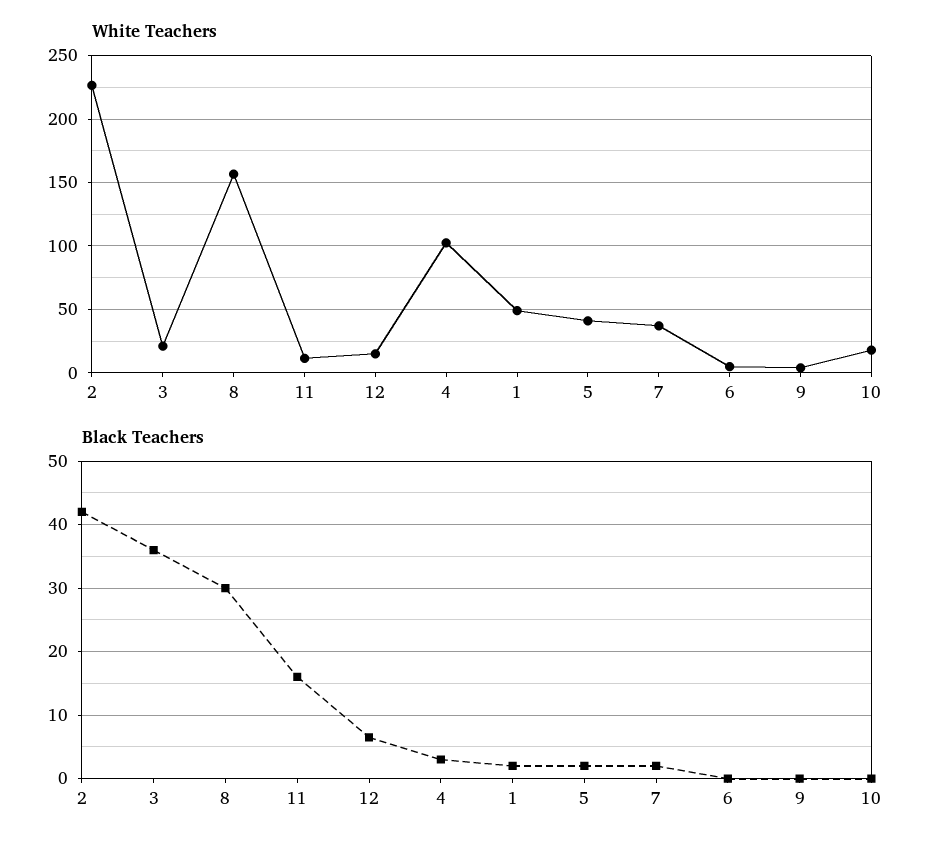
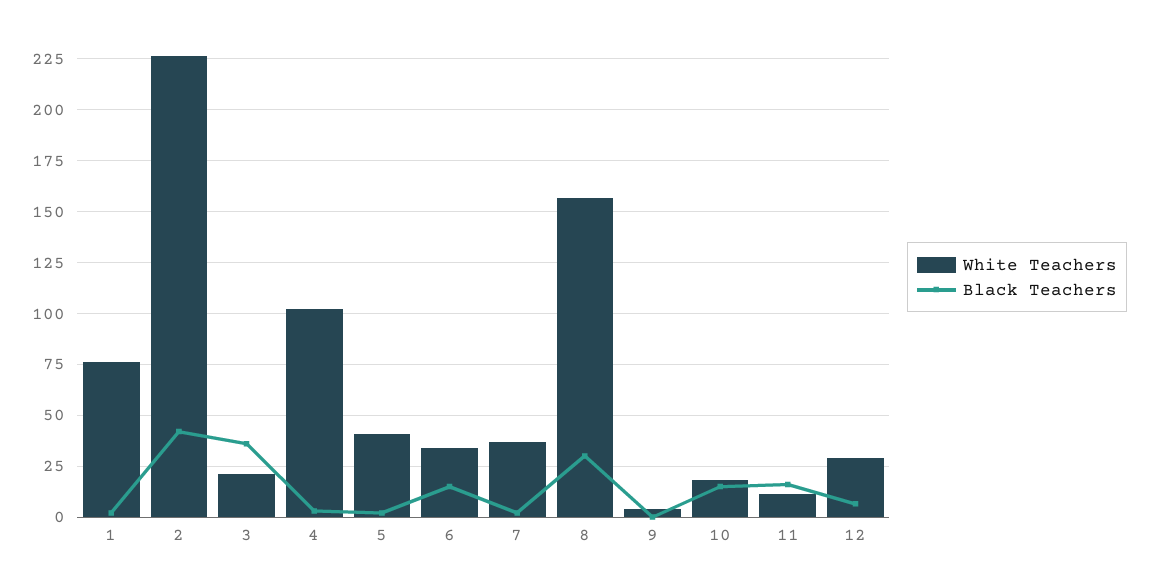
White Teachers, 12: 15 -> 30
White Teachers, 1: 50 -> 75
White Teachers, 6: 5 -> 35
Black Teachers, 6: 0 -> 15
Black Teachers, 10: 0 -> 15

